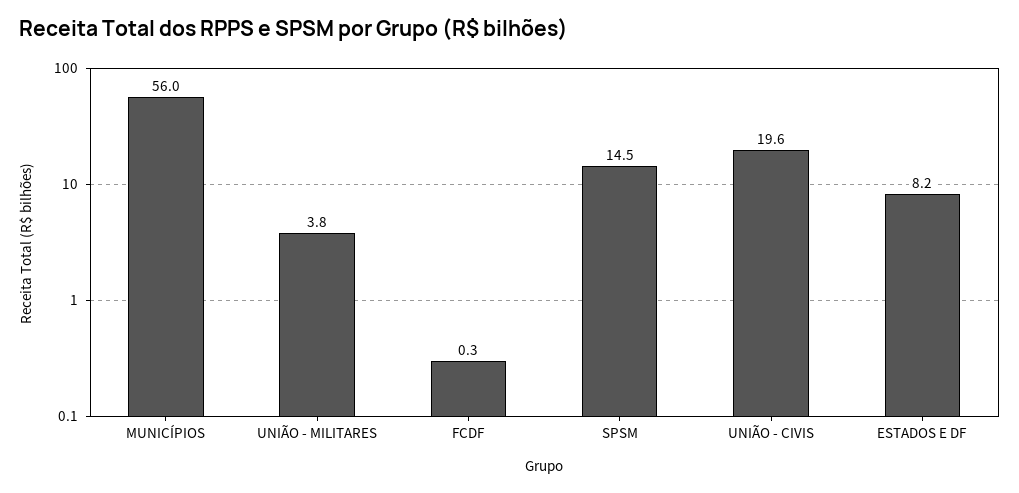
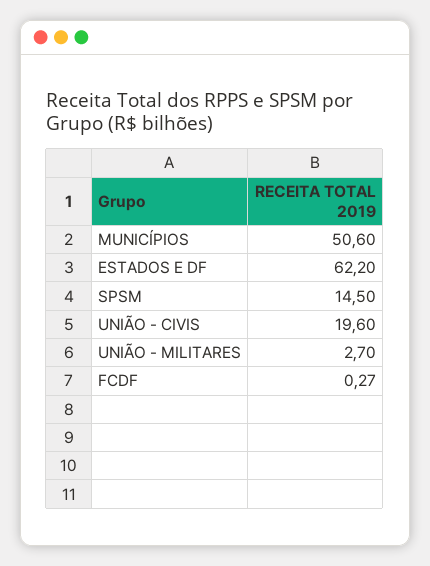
MUNICÍPIOS: 56 -> 50.6
UNIÃO - MILITARES: 3.8 -> 2.7
ESTADOS E DF: 8.2 -> 62.2

